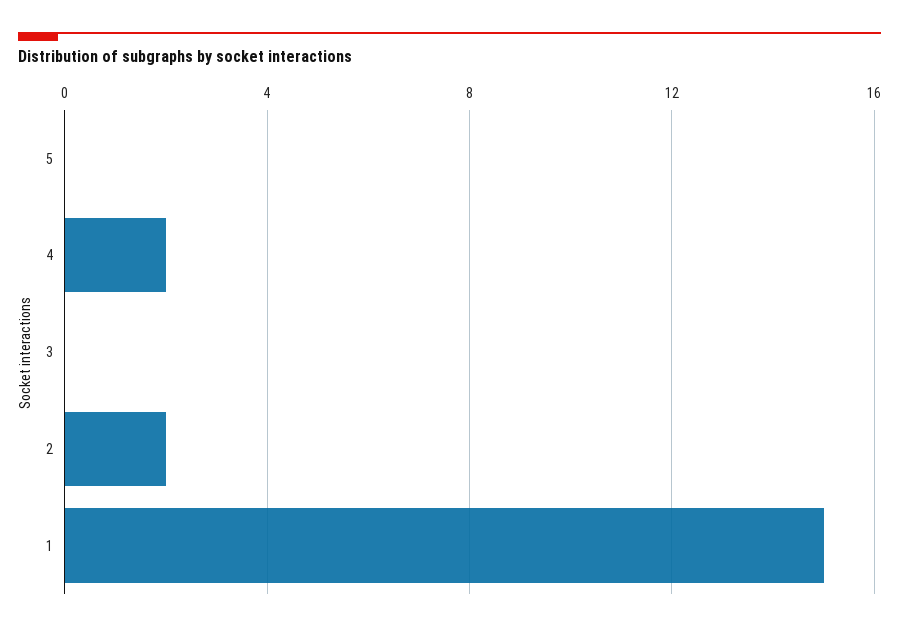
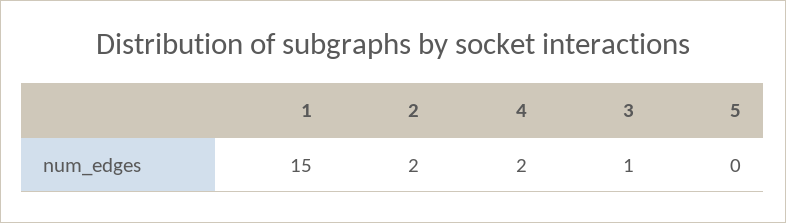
3: 0 -> 1

